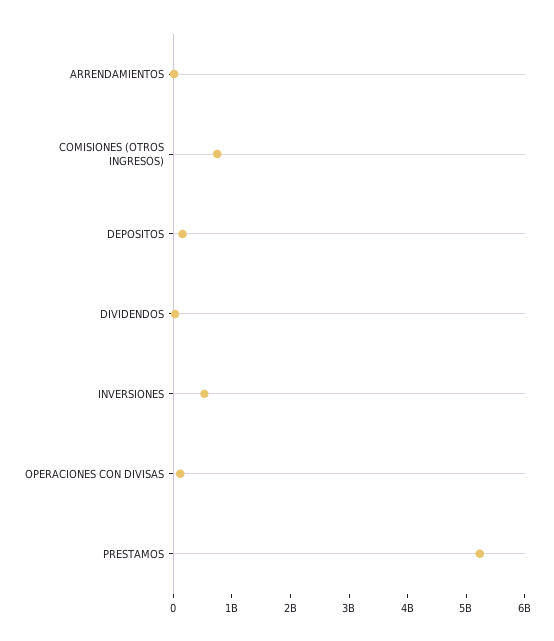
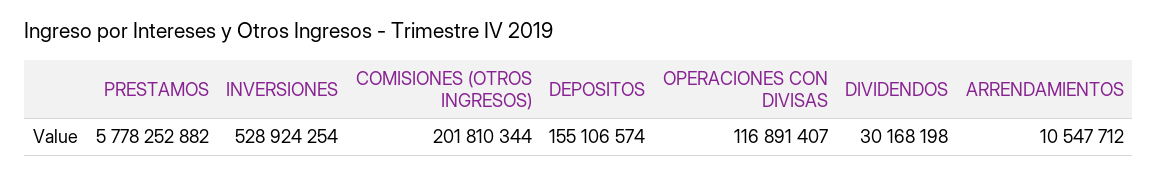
COMISIONES (OTROS INGRESOS): 800000000 -> 201810344
PRESTAMOS: 5200000000 -> 5778252882

